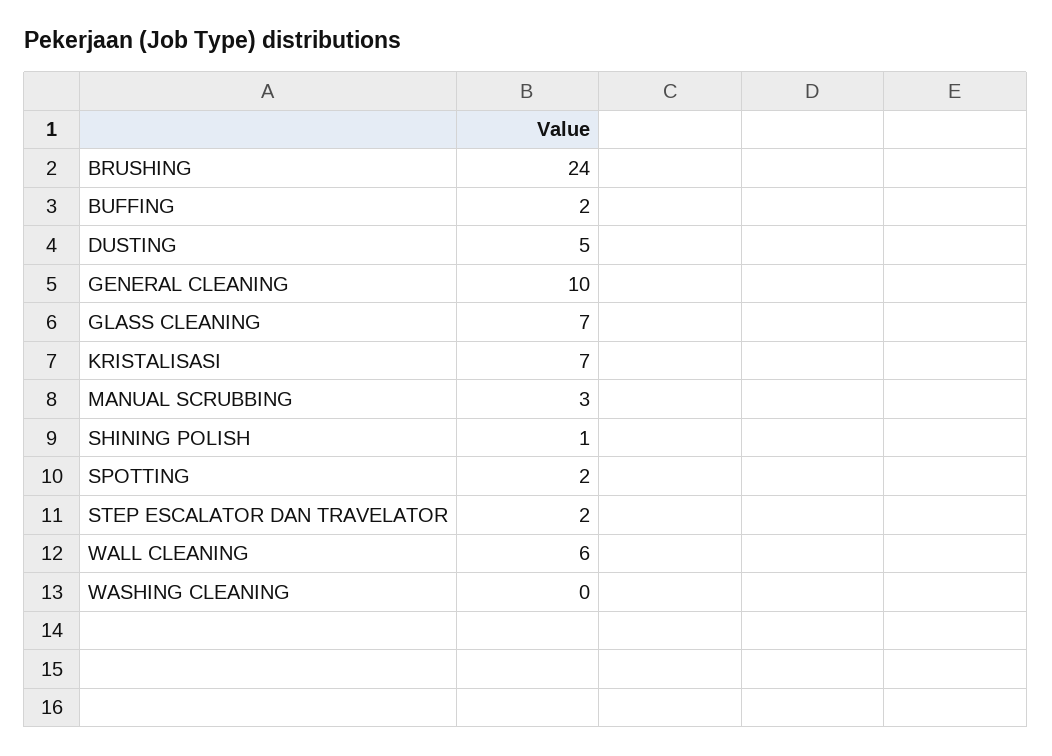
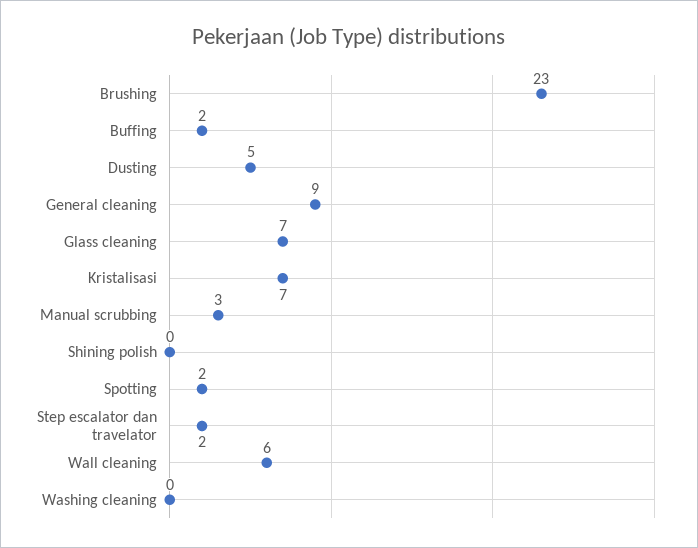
BRUSHING: 24 -> 23
GENERAL CLEANING: 10 -> 9
SHINING POLISH: 1 -> 0

